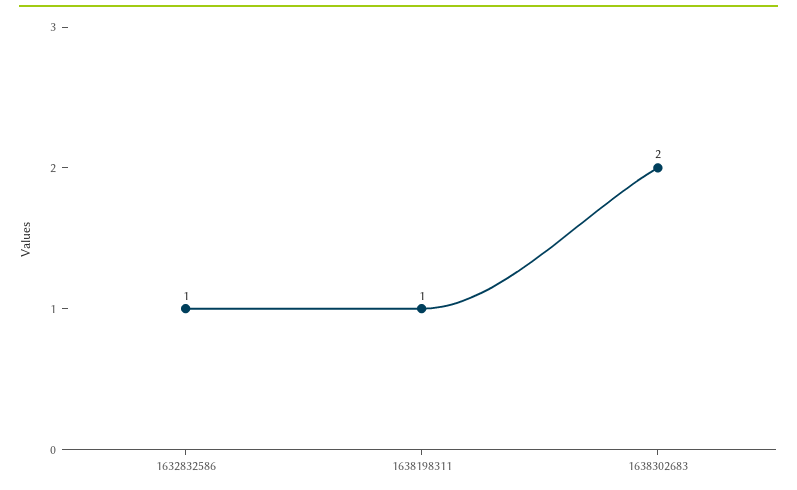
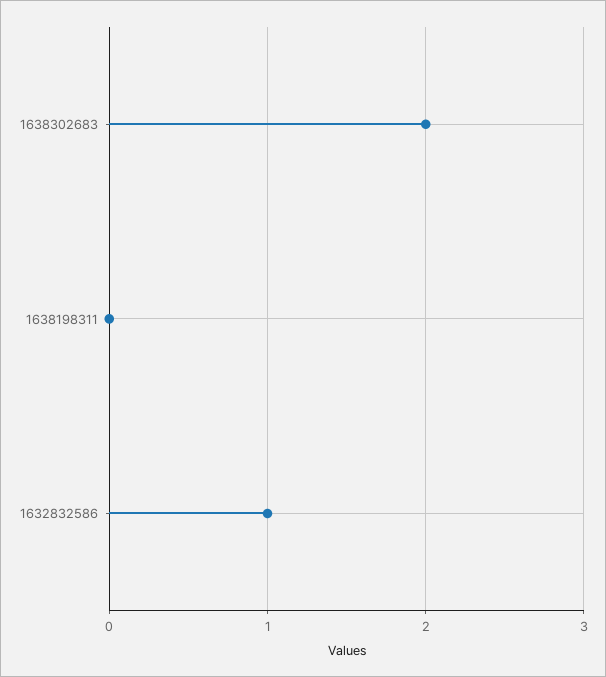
1638198311: 1 -> 0

